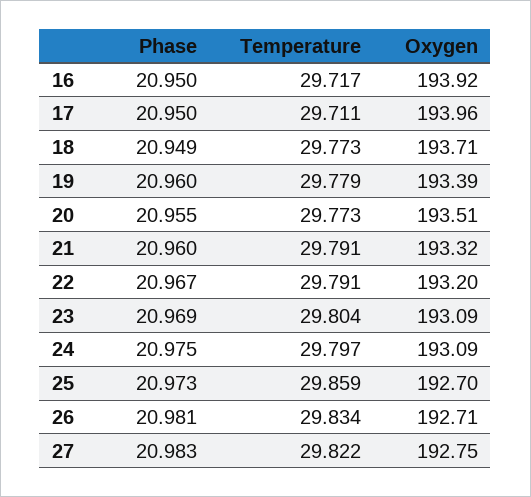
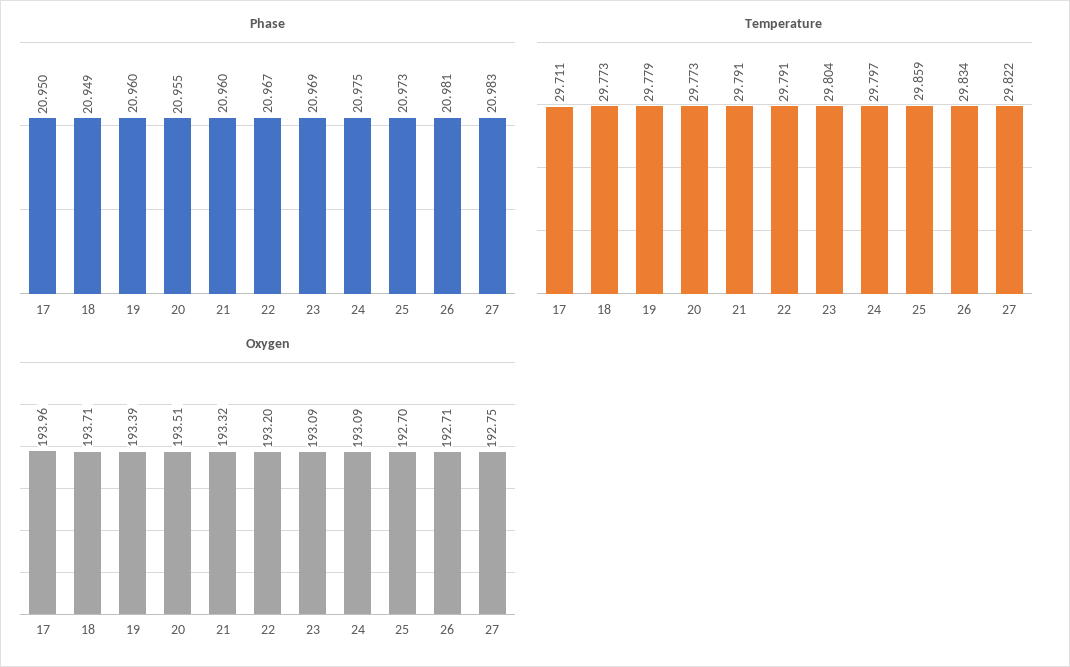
Phase, 16: 20.95 -> none
Temperature, 16: 29.717 -> none
Oxygen, 16: 193.92 -> none

